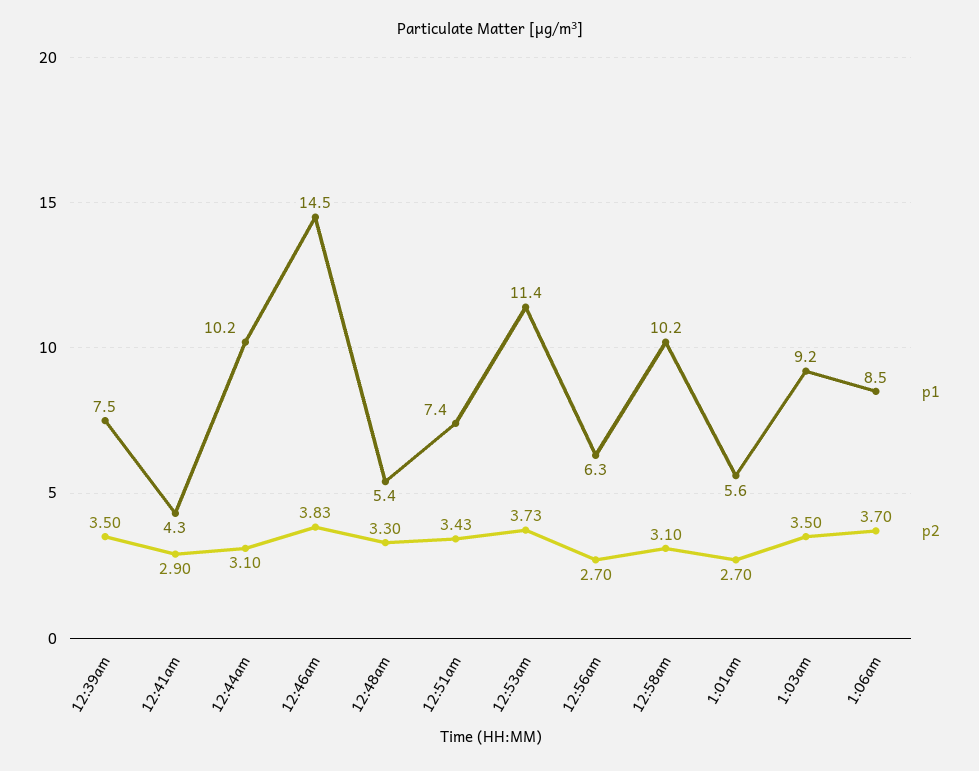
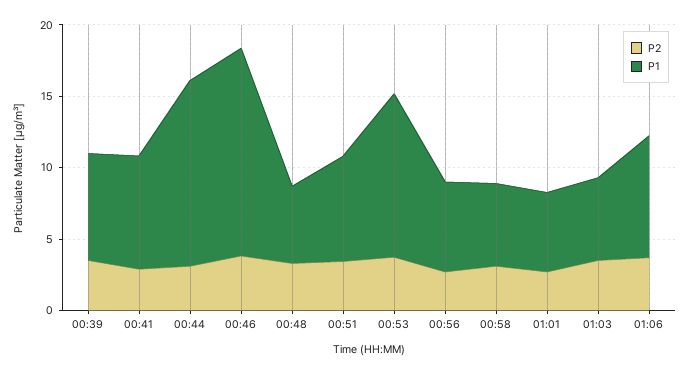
p1, 12:41am: 4.3 -> 8
p1, 12:44am: 10.2 -> 13
p1, 12:58am: 10.2 -> 6
p1, 1:03am: 9.2 -> 6

